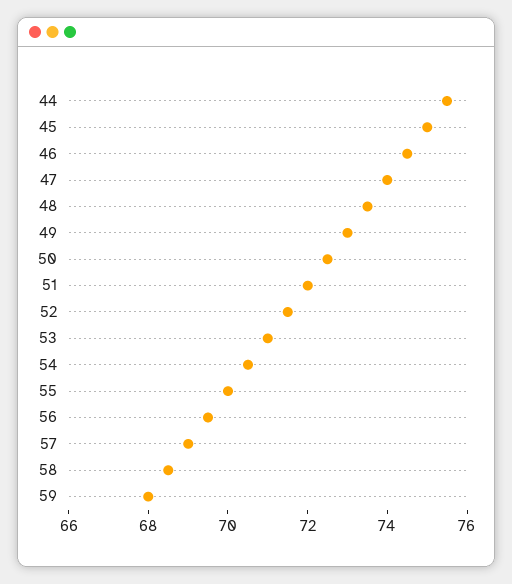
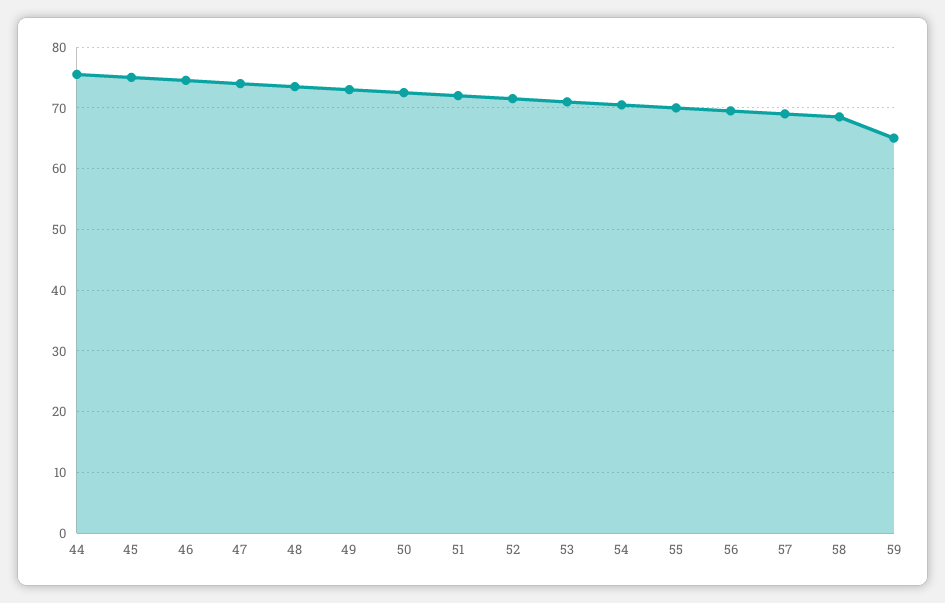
59: 68 -> 65

